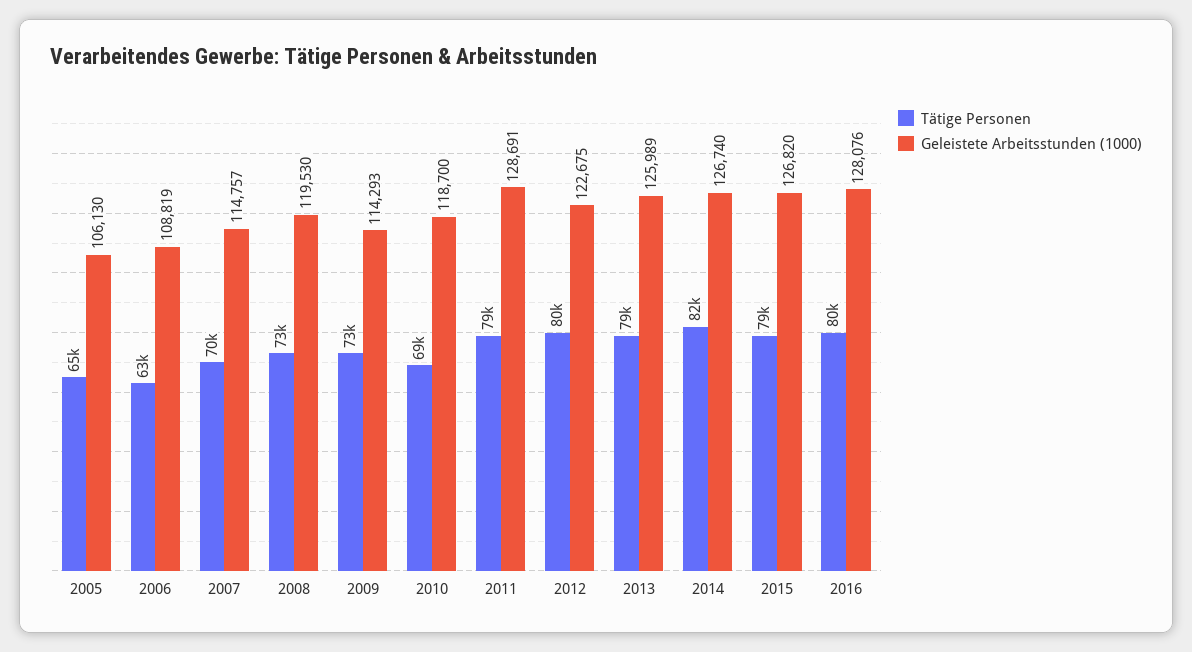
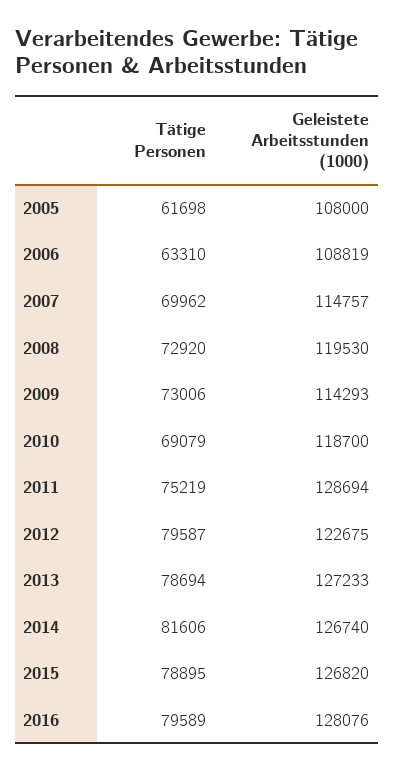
Tätige Personen, 2005: 65000 -> 61698
Geleistete Arbeitsstunden (1000), 2005: 106130 -> 108000
Tätige Personen, 2011: 79000 -> 75219
Geleistete Arbeitsstunden (1000), 2011: 128691 -> 128694
Geleistete Arbeitsstunden (1000), 2013: 125989 -> 127233

